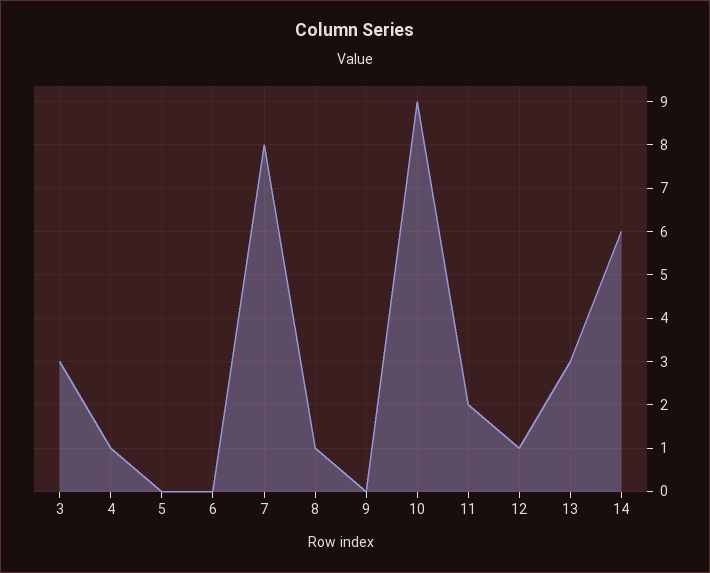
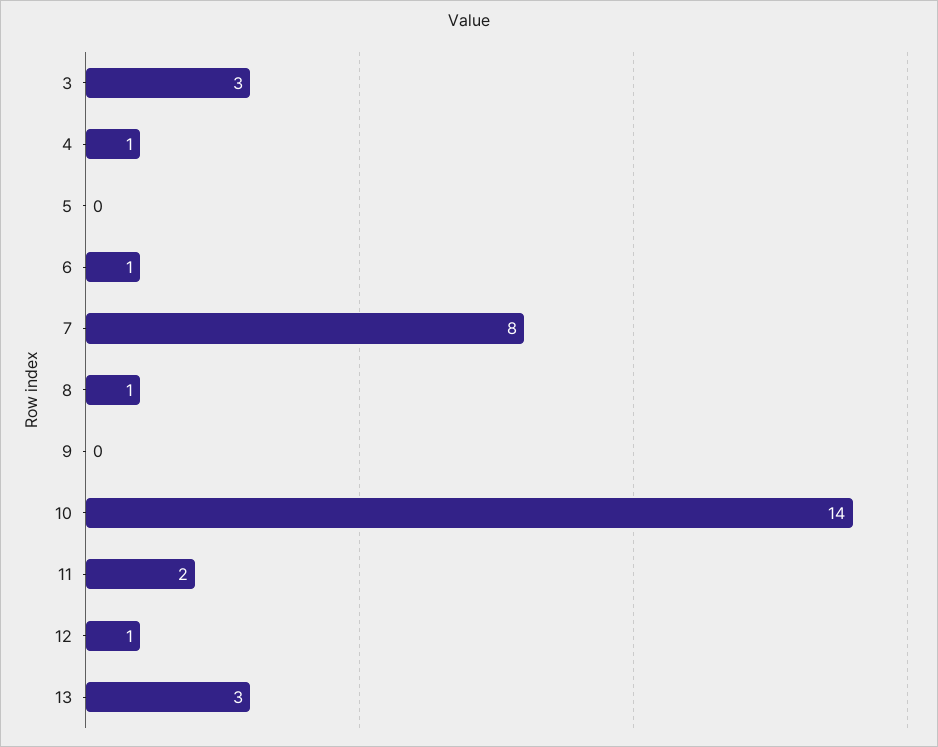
6: 0 -> 1
10: 9 -> 14
14: 6 -> none

